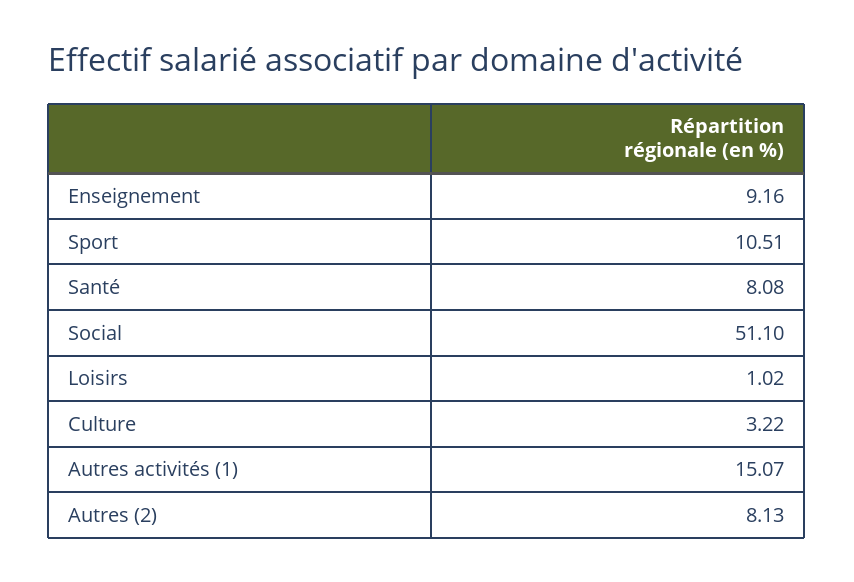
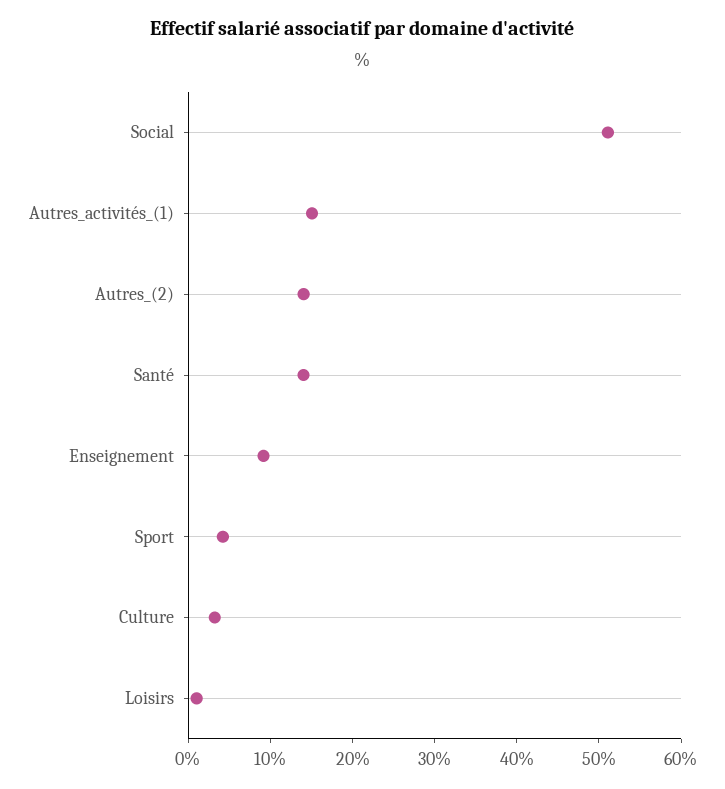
Sport: 10.51 -> 4
Santé: 8.08 -> 14
Autres (2): 8.13 -> 14

